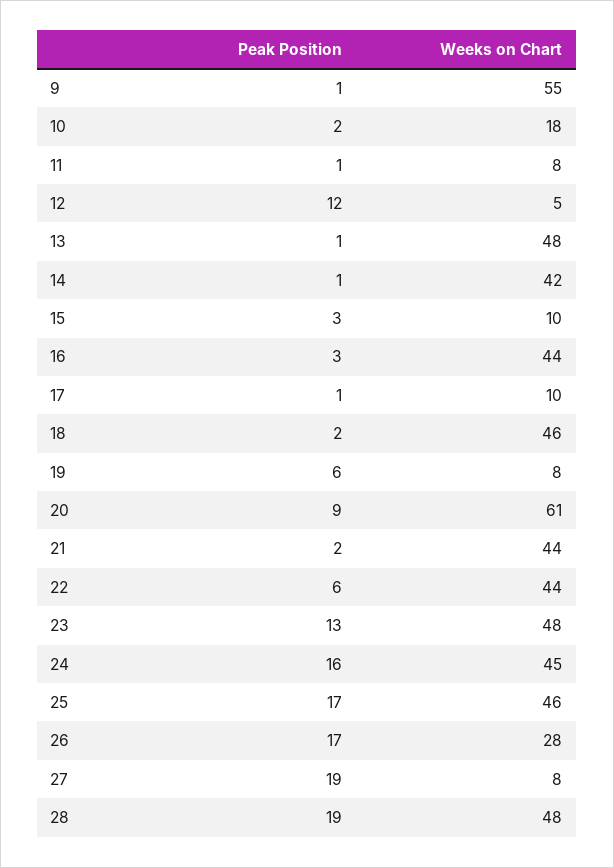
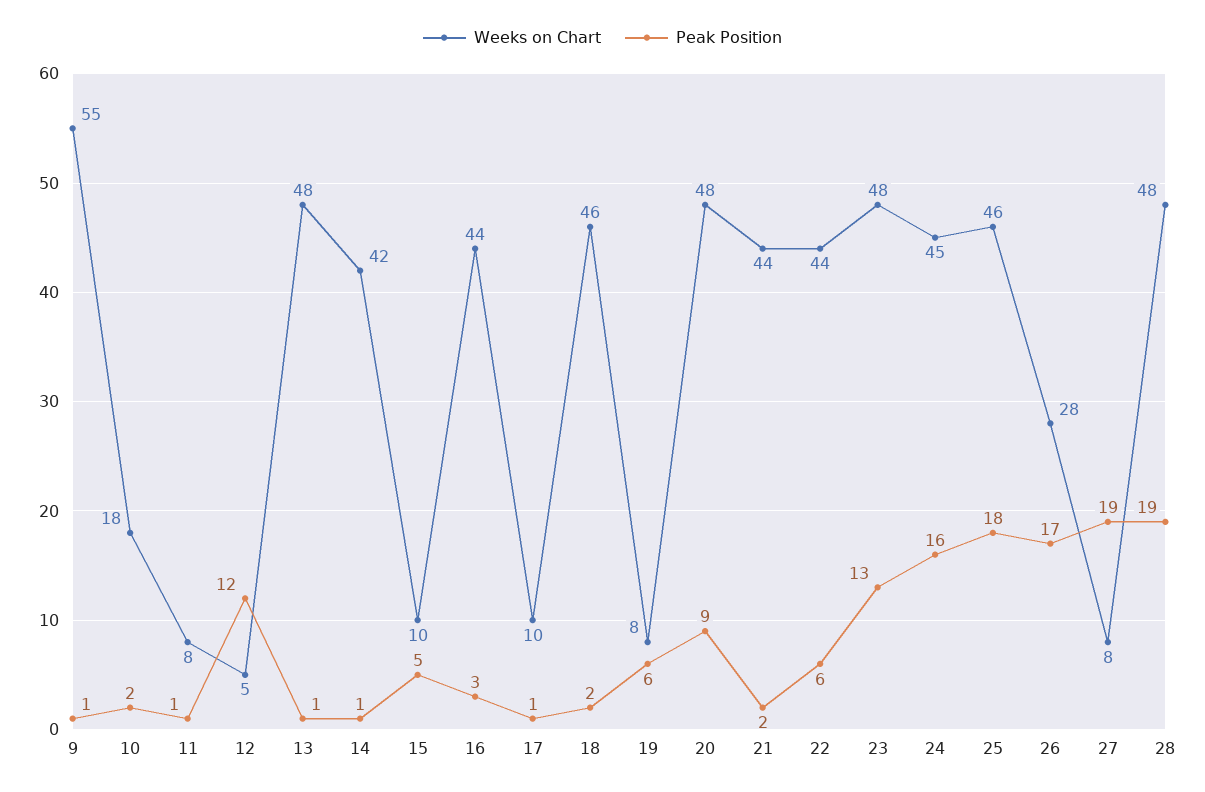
Peak Position, 15: 3 -> 5
Weeks on Chart, 20: 61 -> 48
Peak Position, 25: 17 -> 18

